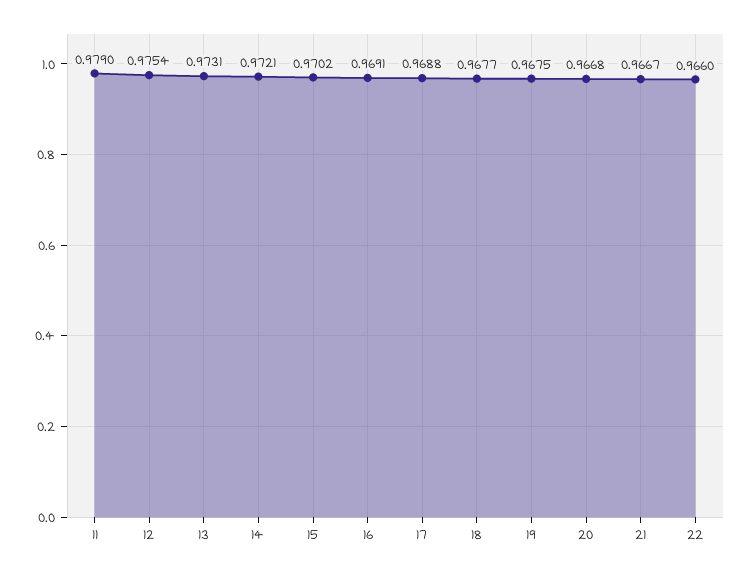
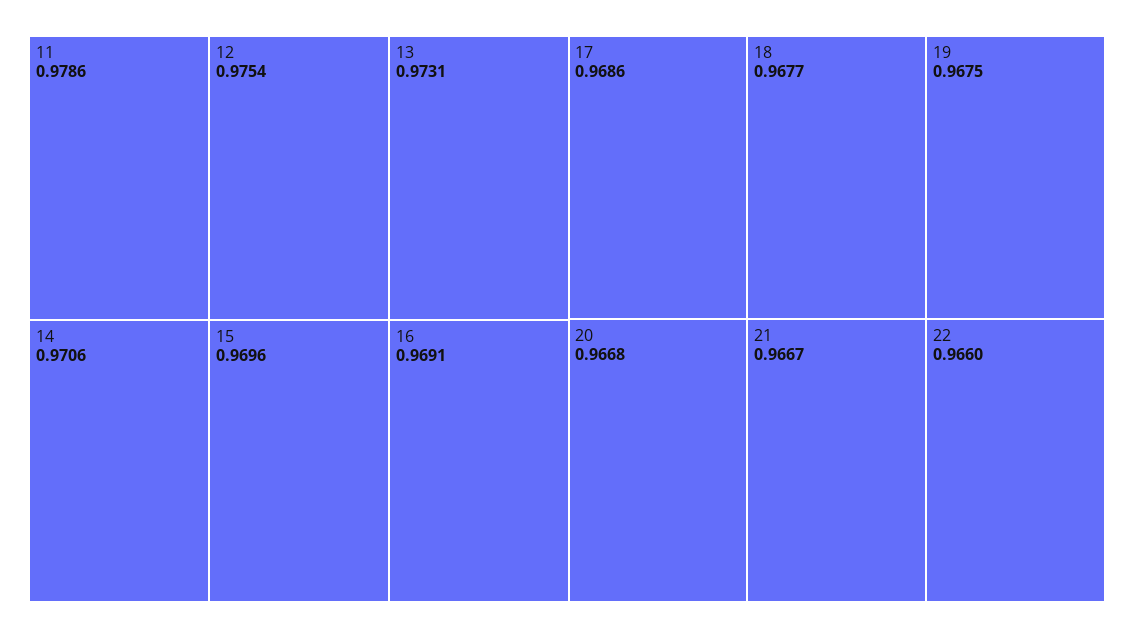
11: 0.979 -> 0.9786
14: 0.9721 -> 0.9706
15: 0.9702 -> 0.9696
17: 0.9688 -> 0.9686

